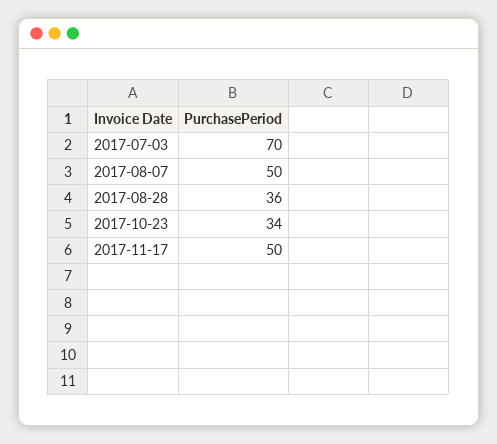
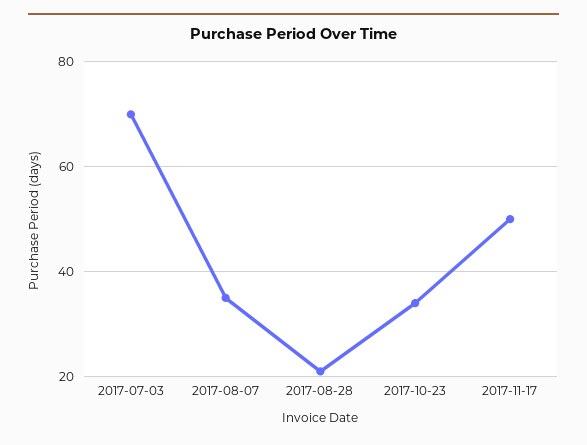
2017-08-07: 50 -> 35
2017-08-28: 36 -> 20

